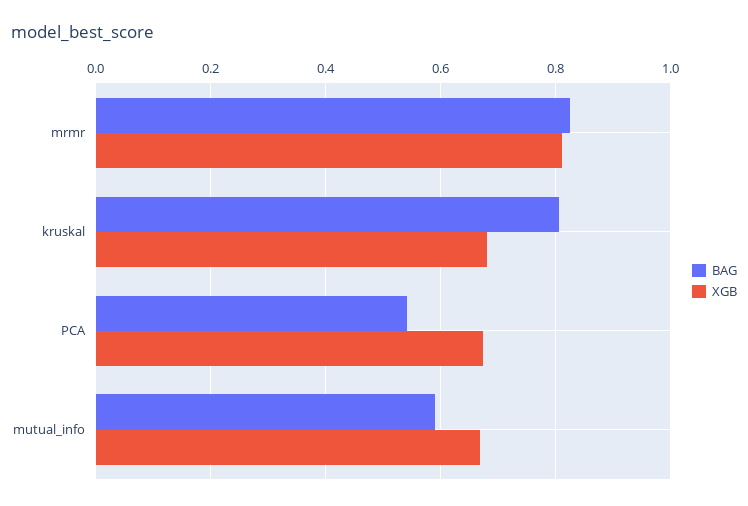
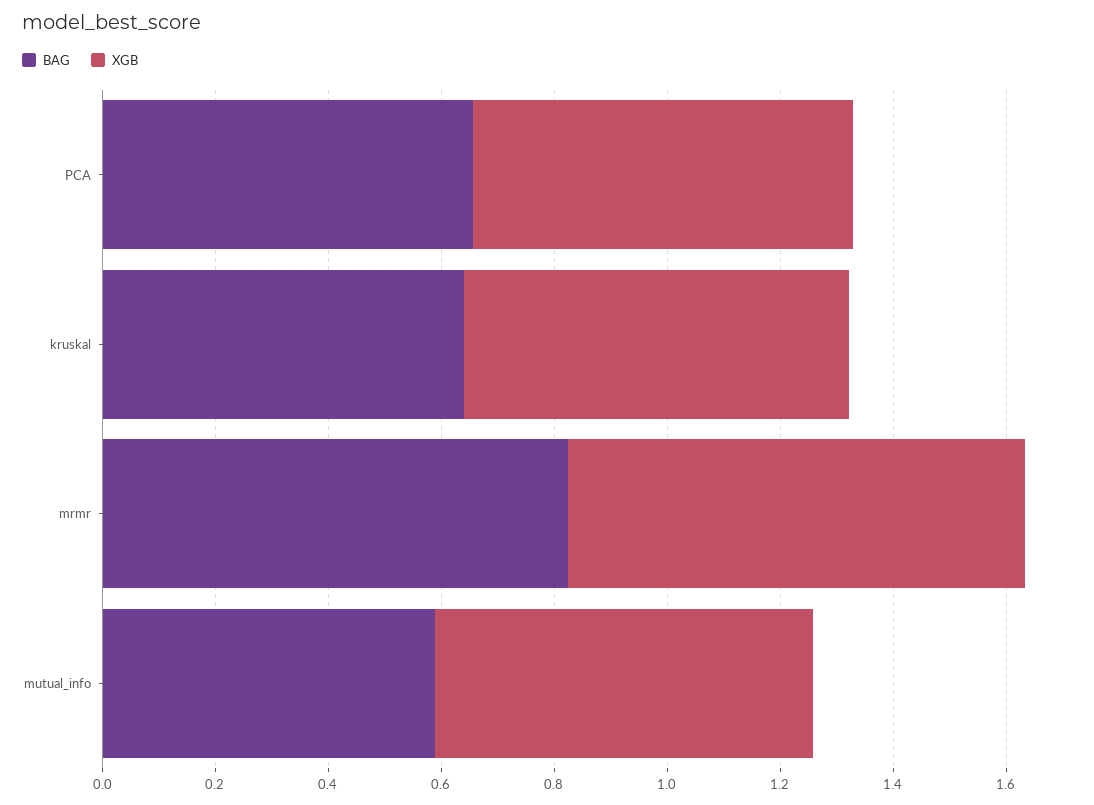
BAG, kruskal: 0.8 -> 0.65
BAG, PCA: 0.54 -> 0.65

